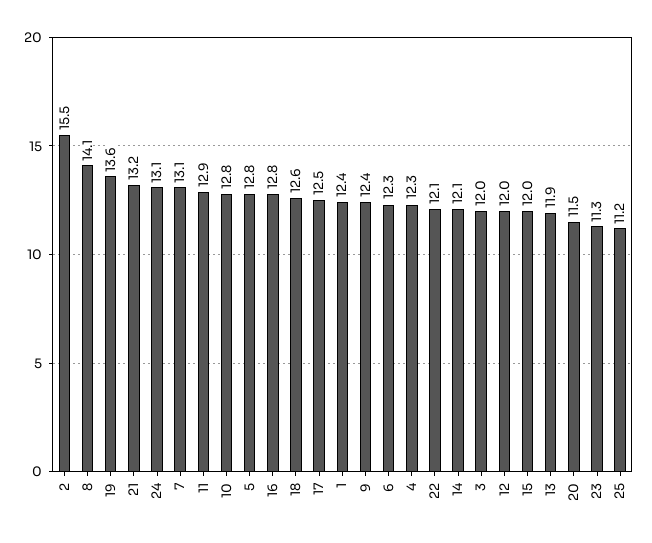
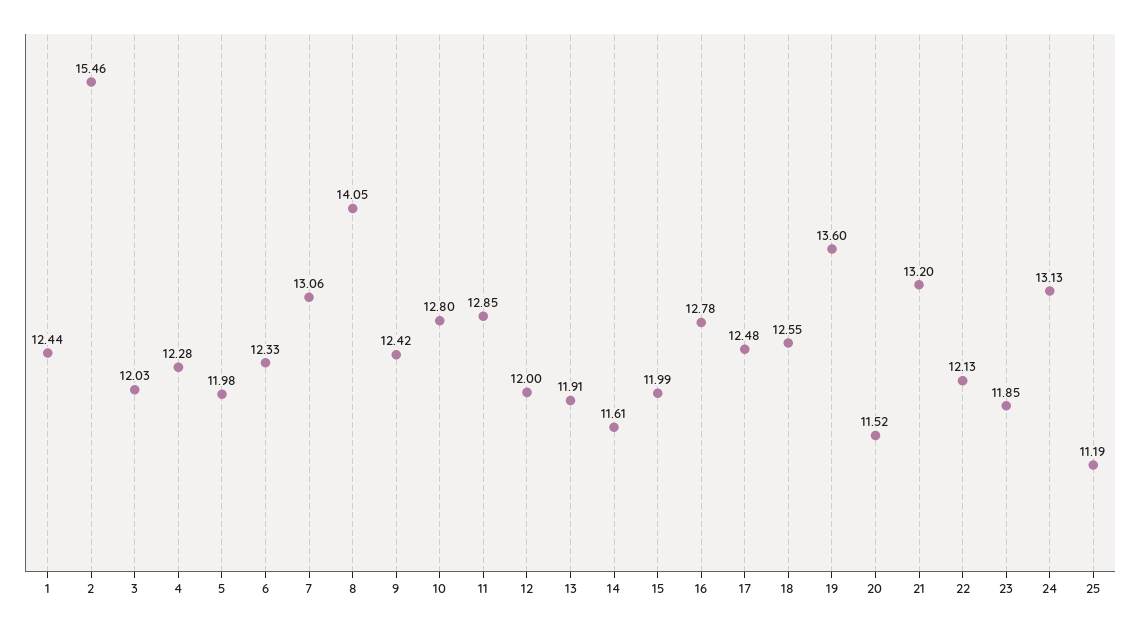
5: 12.8 -> 11.98
14: 12.1 -> 11.61
23: 11.3 -> 11.85

